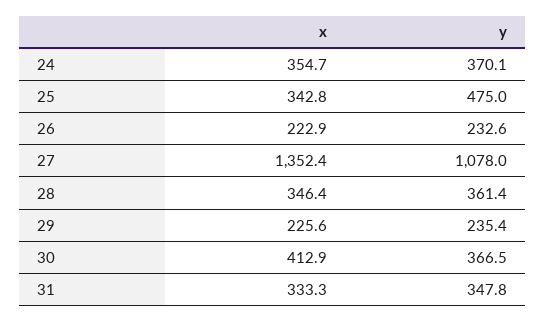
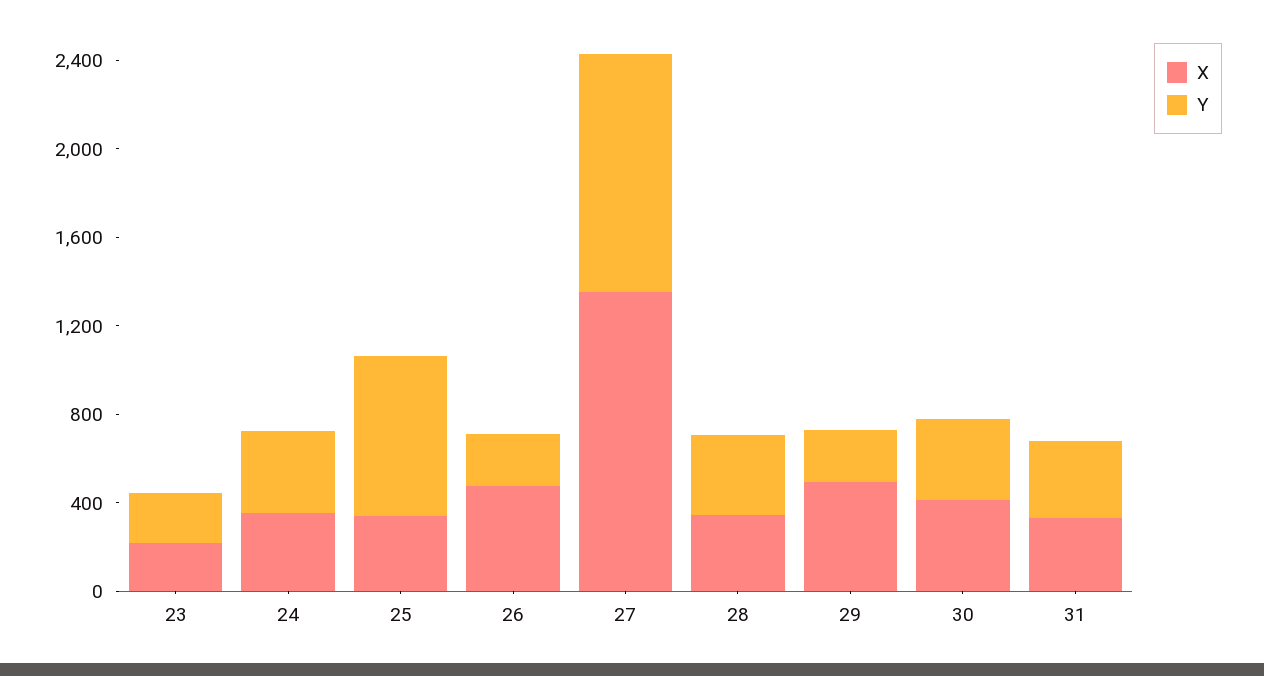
y, 25: 475 -> 700
x, 26: 222.9 -> 500
x, 29: 225.6 -> 500
x, 23: none -> 200
y, 23: none -> 200

